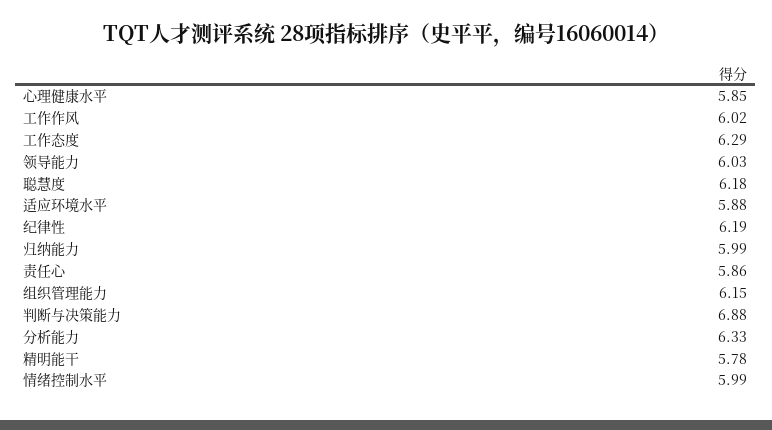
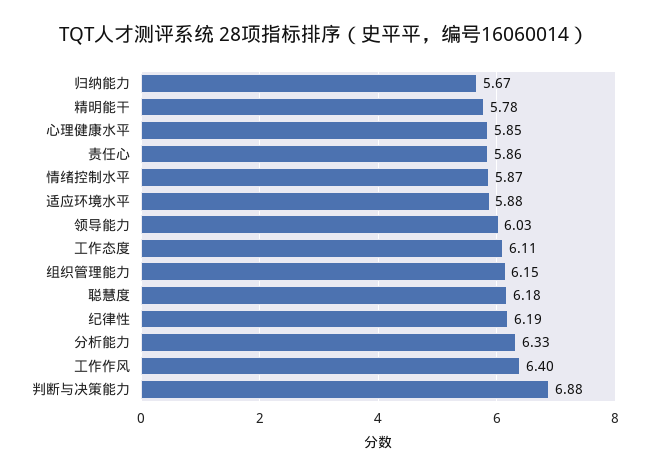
工作作风: 6.02 -> 6.4
工作态度: 6.29 -> 6.11
归纳能力: 5.99 -> 5.67
情绪控制水平: 5.99 -> 5.87

